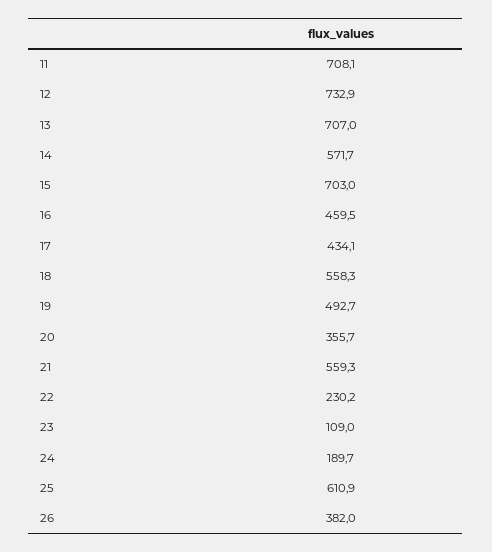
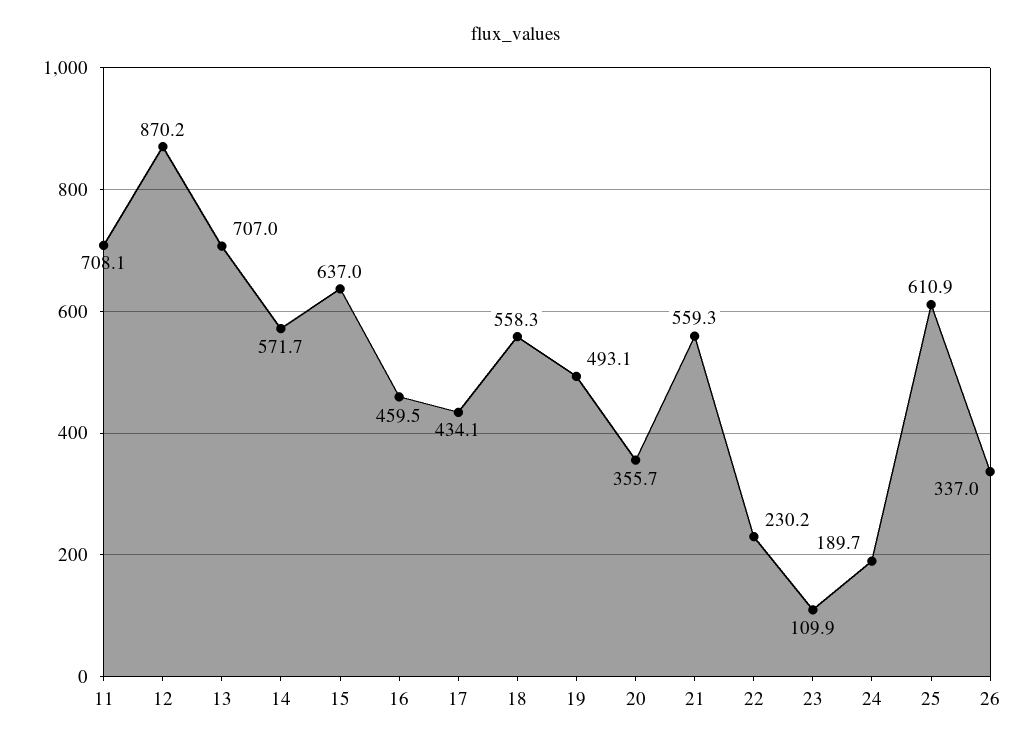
12: 732.9 -> 870.2
15: 703 -> 637
19: 492.7 -> 493.1
23: 109 -> 109.9
26: 382 -> 337

